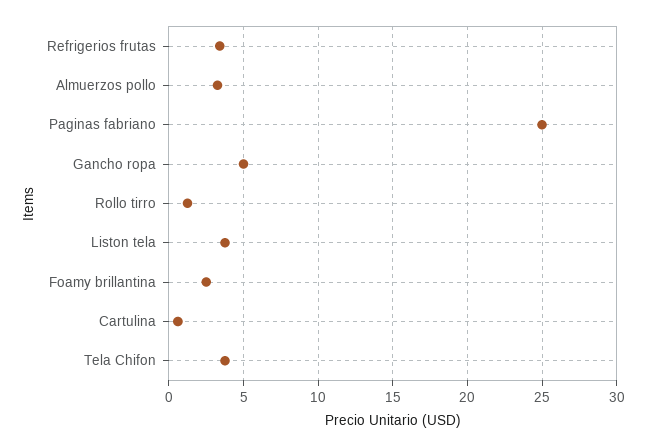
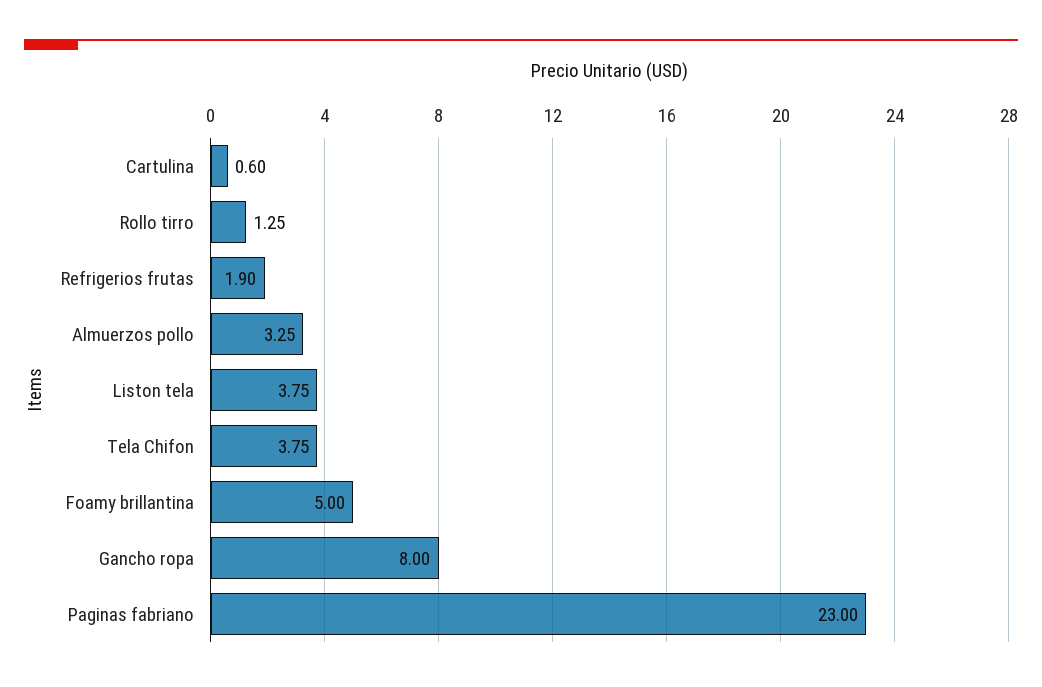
Refrigerios frutas: 3.5 -> 1.9
Paginas fabriano: 25 -> 23
Gancho ropa: 5 -> 8
Foamy brillantina: 2.5 -> 5

